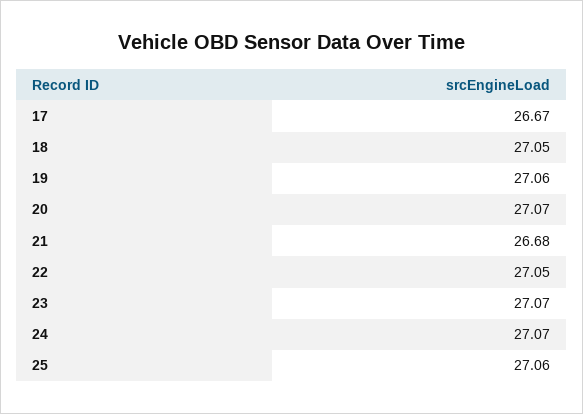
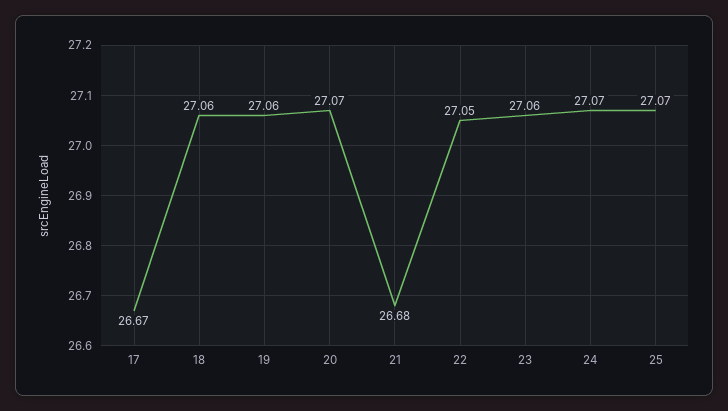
18: 27.05 -> 27.06
23: 27.07 -> 27.06
25: 27.06 -> 27.07

